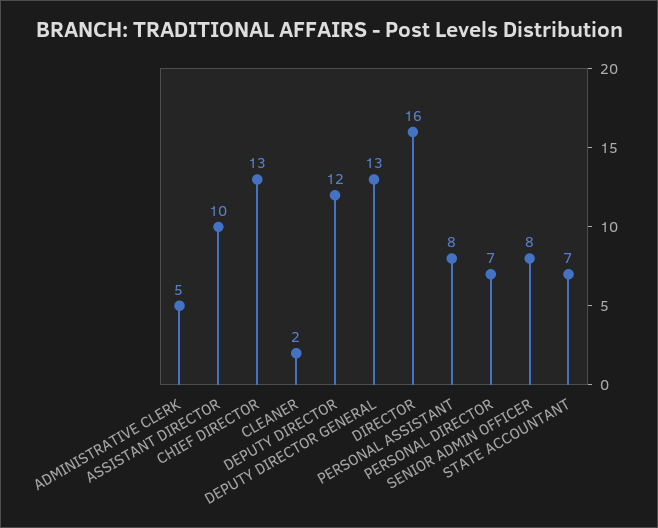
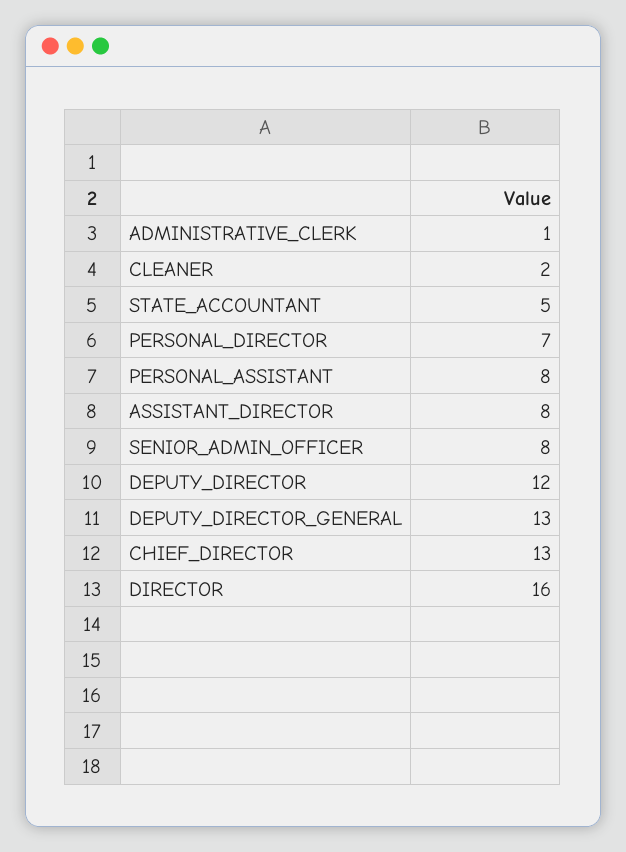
ADMINISTRATIVE CLERK: 5 -> 1
ASSISTANT DIRECTOR: 10 -> 8
STATE ACCOUNTANT: 7 -> 5

